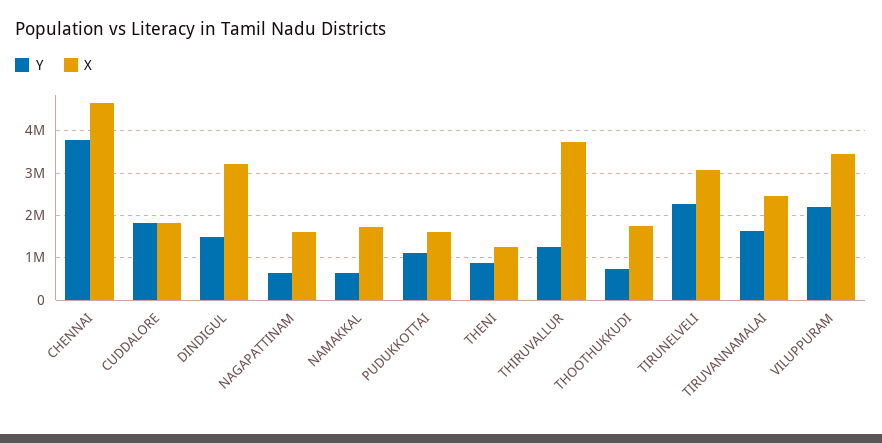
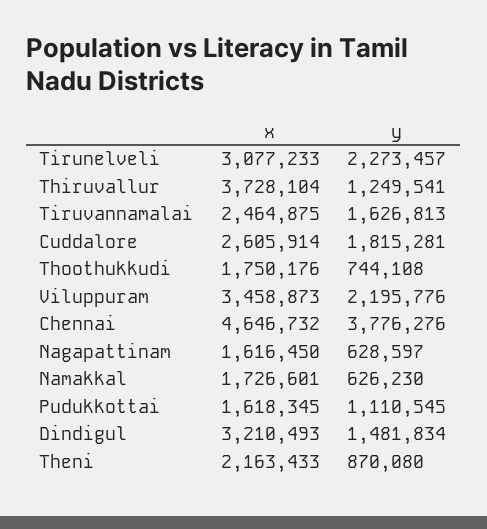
X, CUDDALORE: 1800000 -> 2605914
X, THENI: 1200000 -> 2163433

